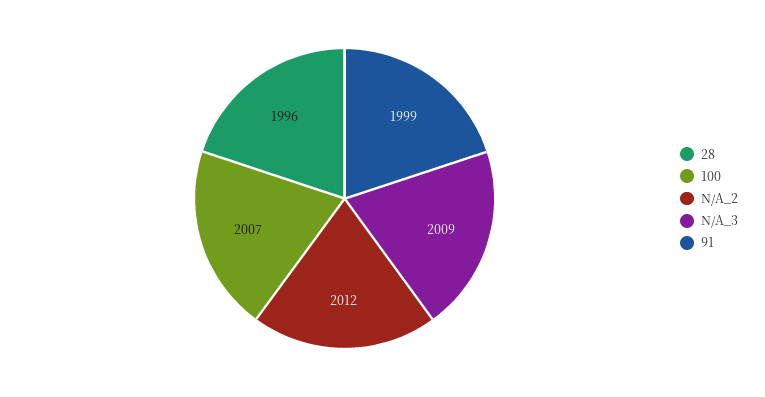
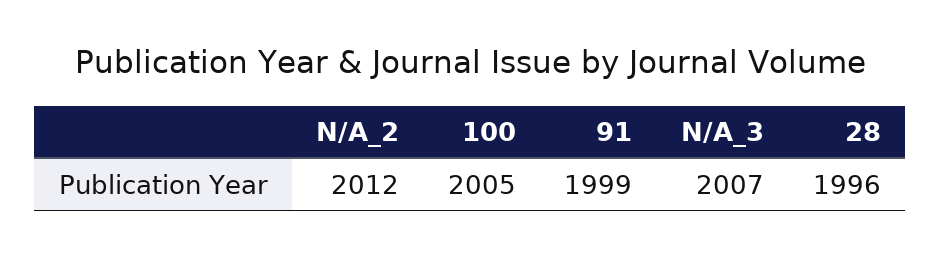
100: 2007 -> 2005
N/A_3: 2009 -> 2007

